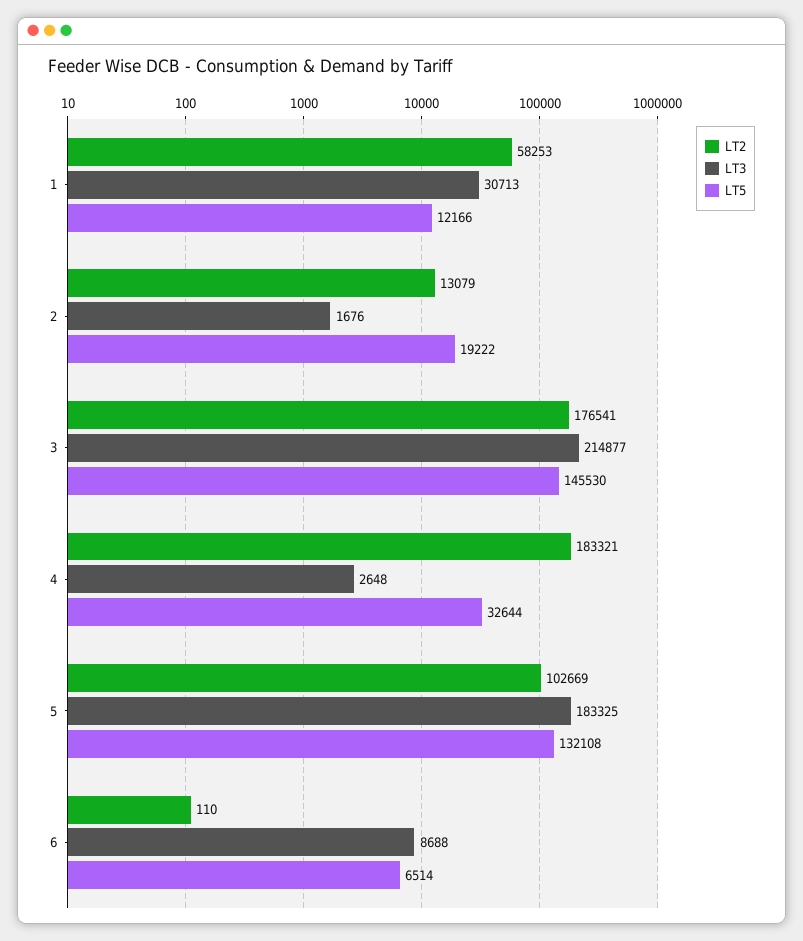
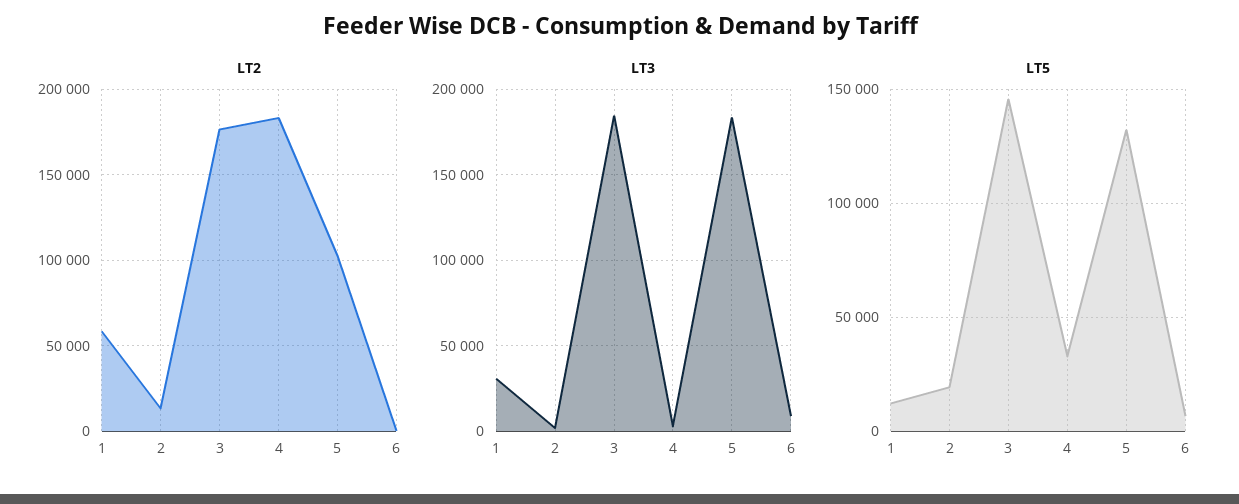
LT3, 3: 214877 -> 185000

